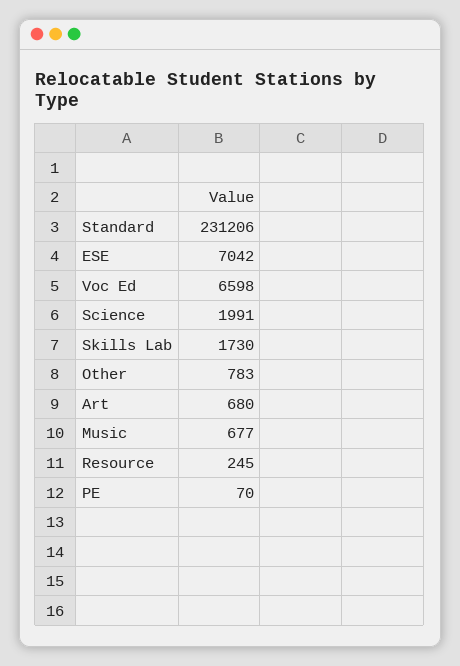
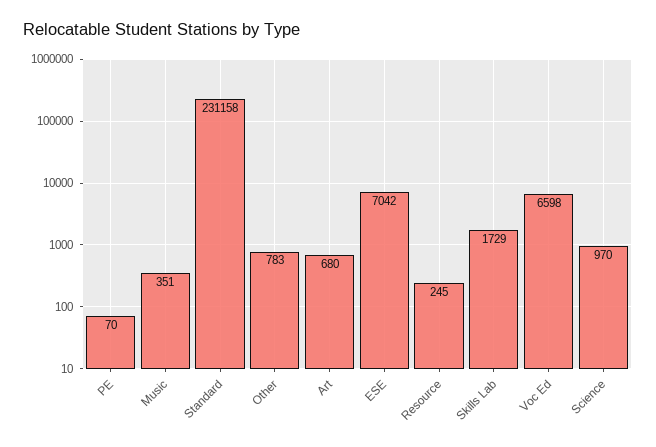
Standard: 231206 -> 231158
Science: 1991 -> 970
Skills Lab: 1730 -> 1729
Music: 677 -> 351

